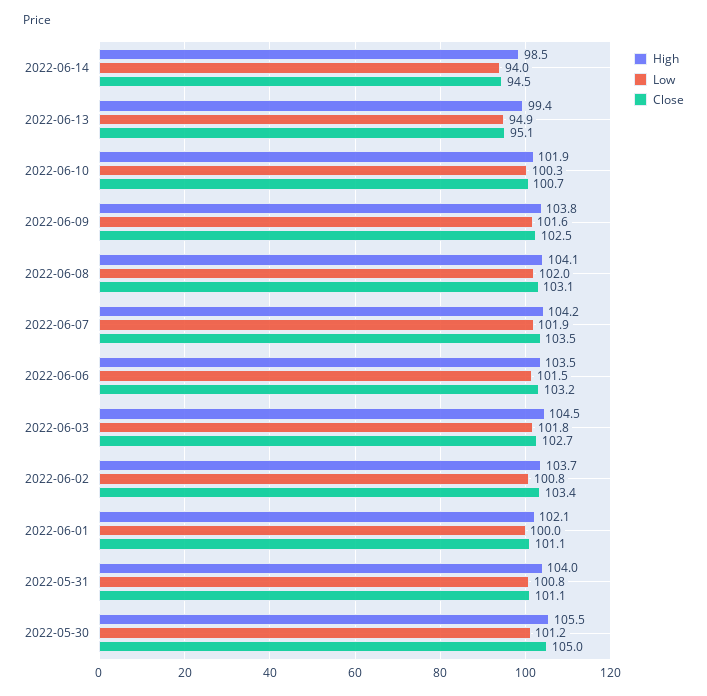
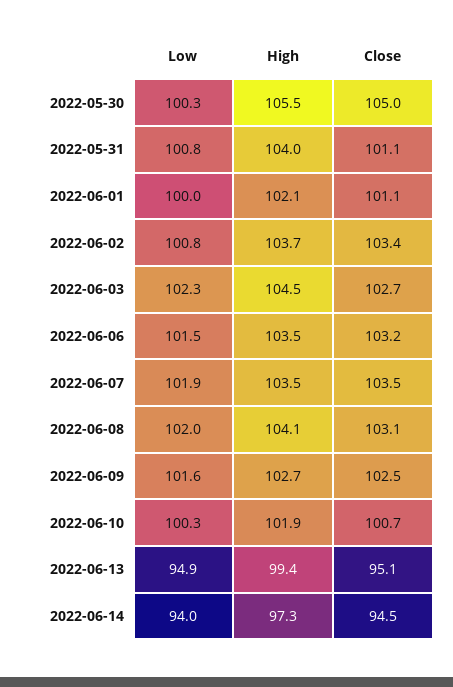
High, 2022-06-14: 98.5 -> 97.3
High, 2022-06-09: 103.8 -> 102.7
High, 2022-06-07: 104.2 -> 103.5
Low, 2022-06-03: 101.8 -> 102.3
Low, 2022-05-30: 101.2 -> 100.3

